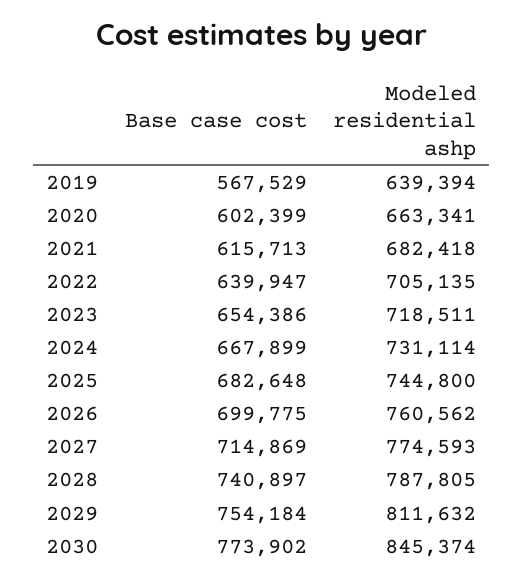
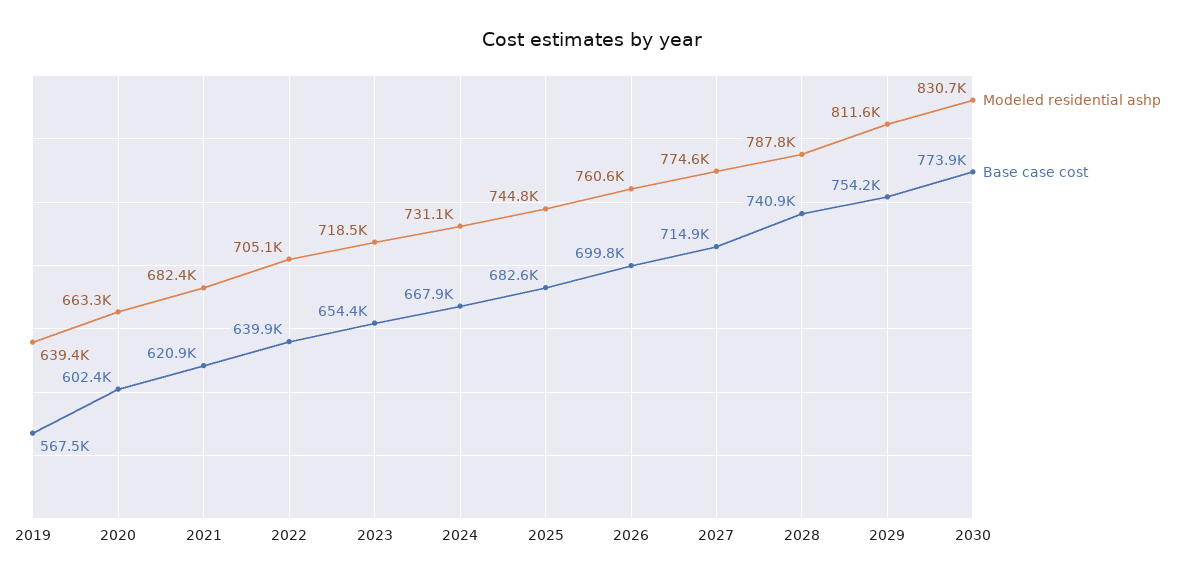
Base case cost, 2021: 615713 -> 620900
Modeled residential ashp, 2030: 845374 -> 830700

